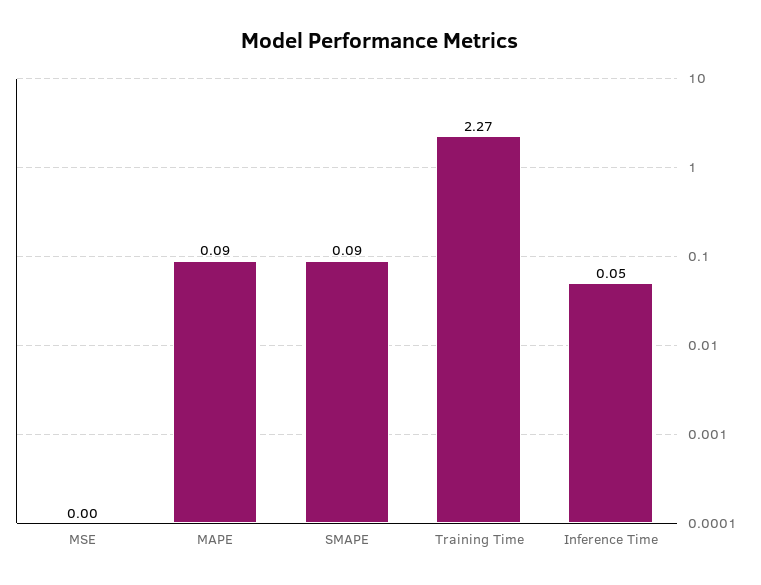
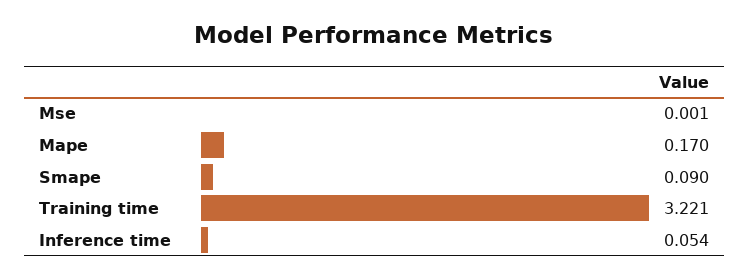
MAPE: 0.09 -> 0.17
Training Time: 2.27 -> 3.221

